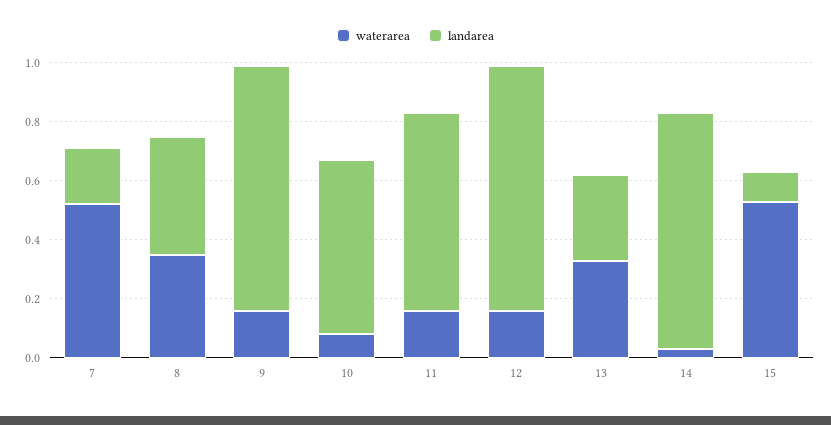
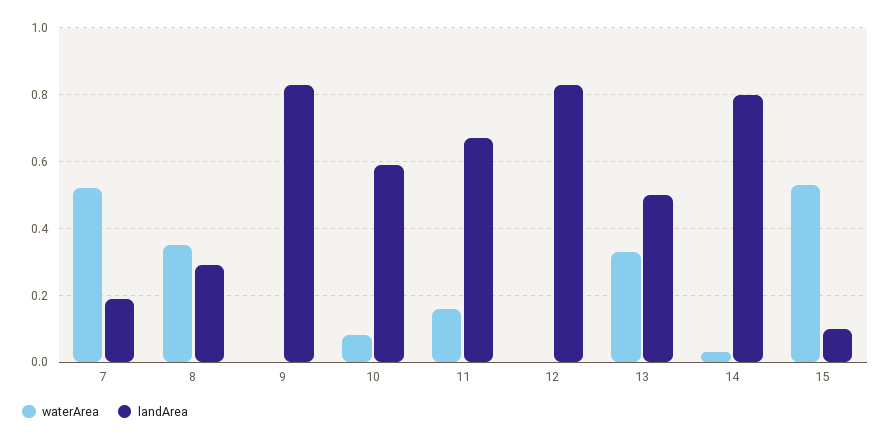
landarea, 8: 0.4 -> 0.3
waterarea, 9: 0.15 -> 0
waterarea, 12: 0.15 -> 0
landarea, 13: 0.3 -> 0.5

